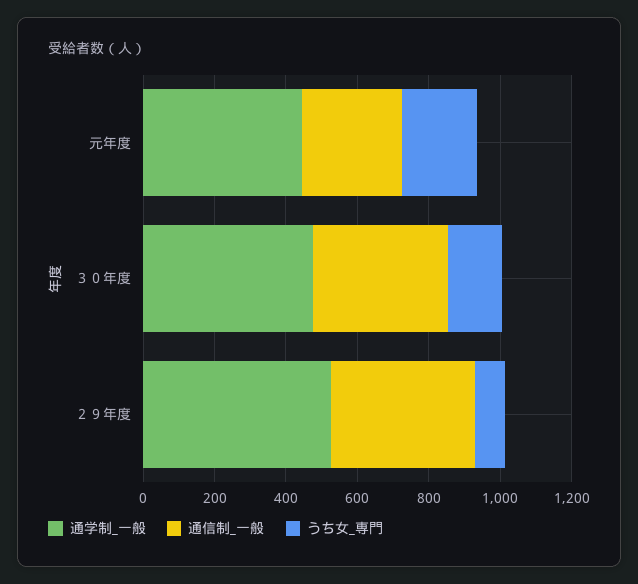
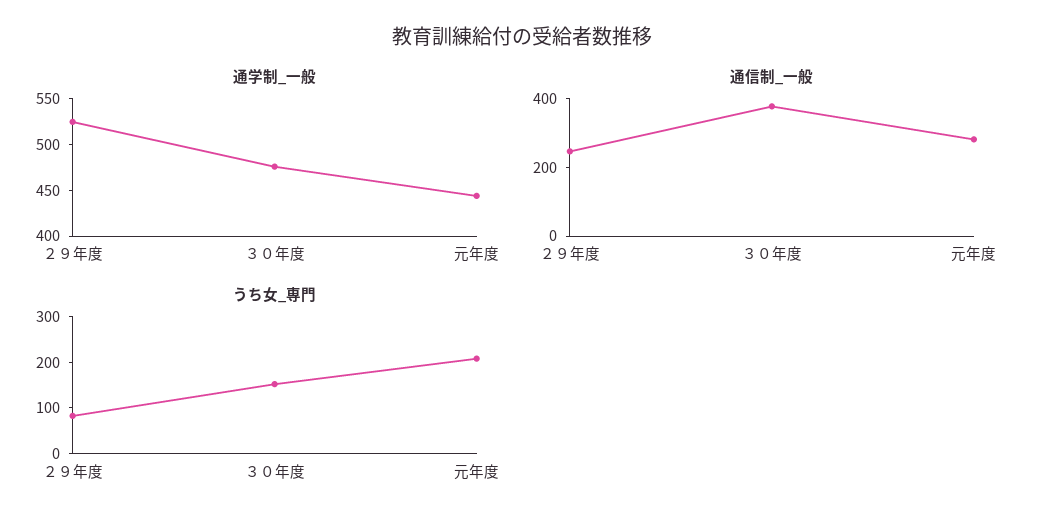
通信制_一般, ２９年度: 400 -> 250

